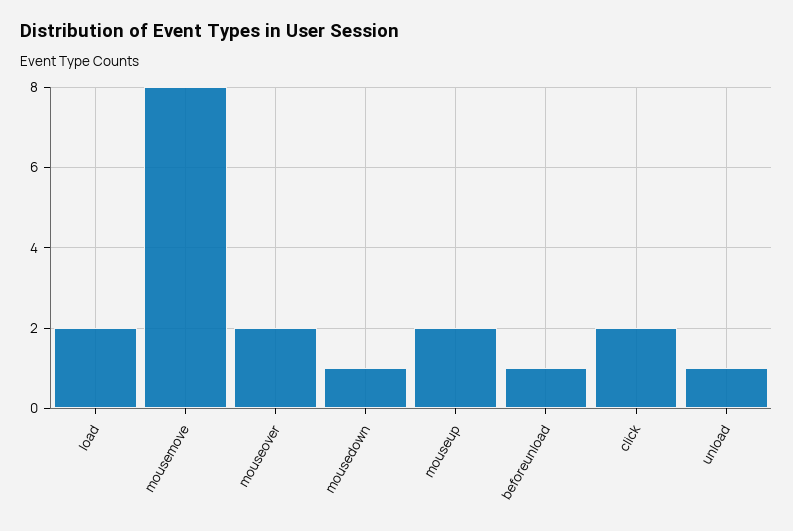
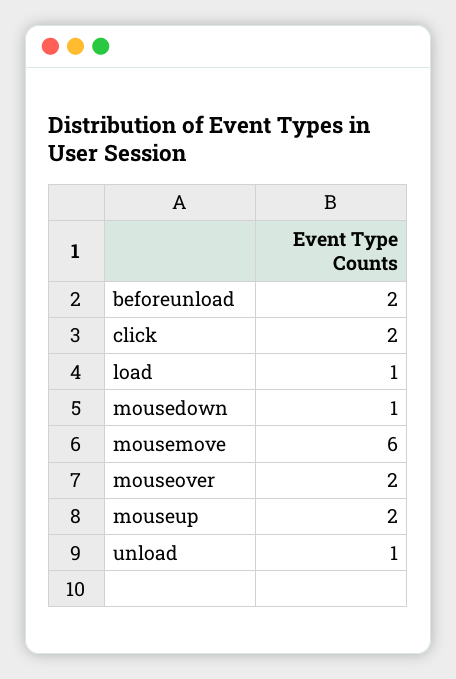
load: 2 -> 1
mousemove: 8 -> 6
beforeunload: 1 -> 2

